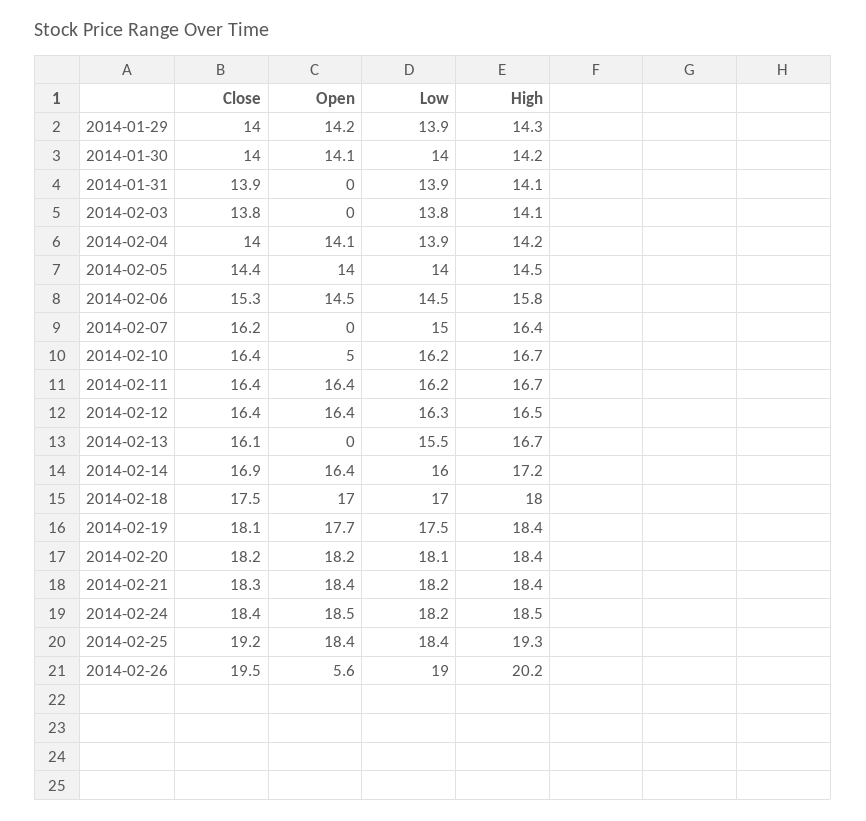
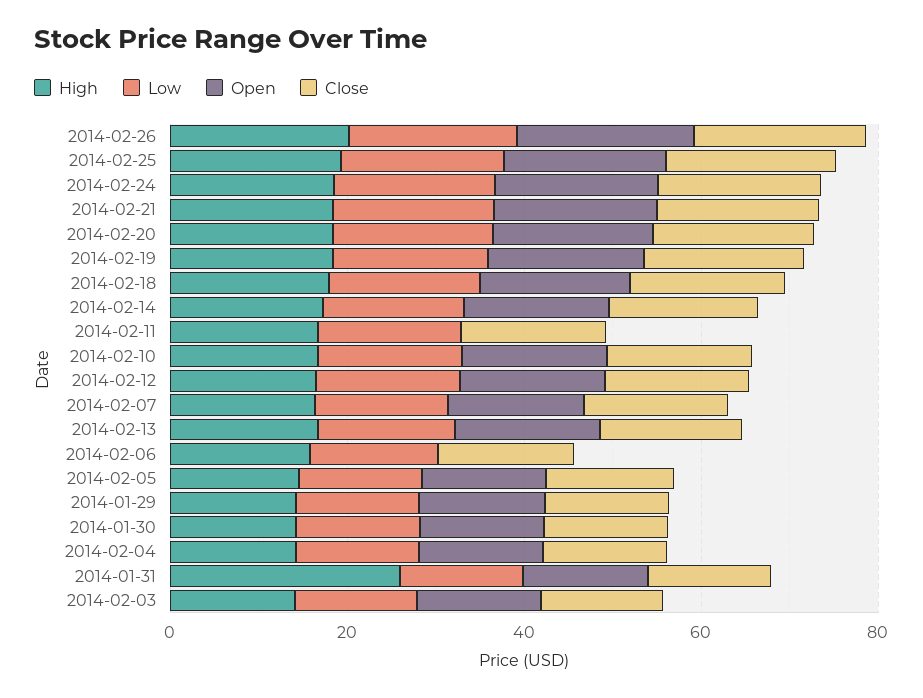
Open, 2014-01-31: 0 -> 15
High, 2014-01-31: 14.1 -> 25
Open, 2014-02-03: 0 -> 15
Open, 2014-02-06: 14.5 -> 0
Open, 2014-02-07: 0 -> 15
Open, 2014-02-10: 5 -> 15
Open, 2014-02-11: 16.4 -> 0
Open, 2014-02-13: 0 -> 15
Open, 2014-02-26: 5.6 -> 20

